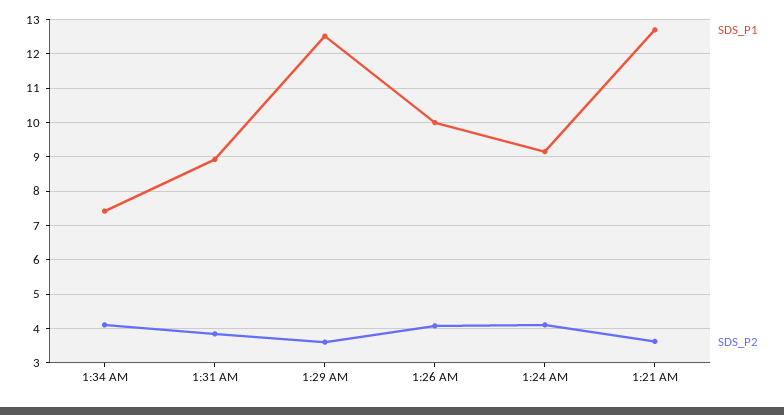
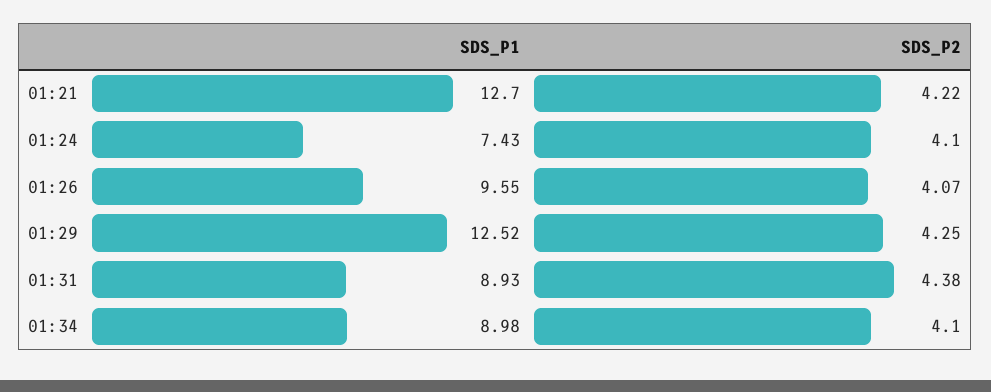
SDS_P1, 1:34 AM: 7.4 -> 8.98
SDS_P2, 1:31 AM: 3.8 -> 4.38
SDS_P2, 1:29 AM: 3.6 -> 4.25
SDS_P1, 1:26 AM: 10 -> 9.55
SDS_P1, 1:24 AM: 9.2 -> 7.43
SDS_P2, 1:21 AM: 3.6 -> 4.22

